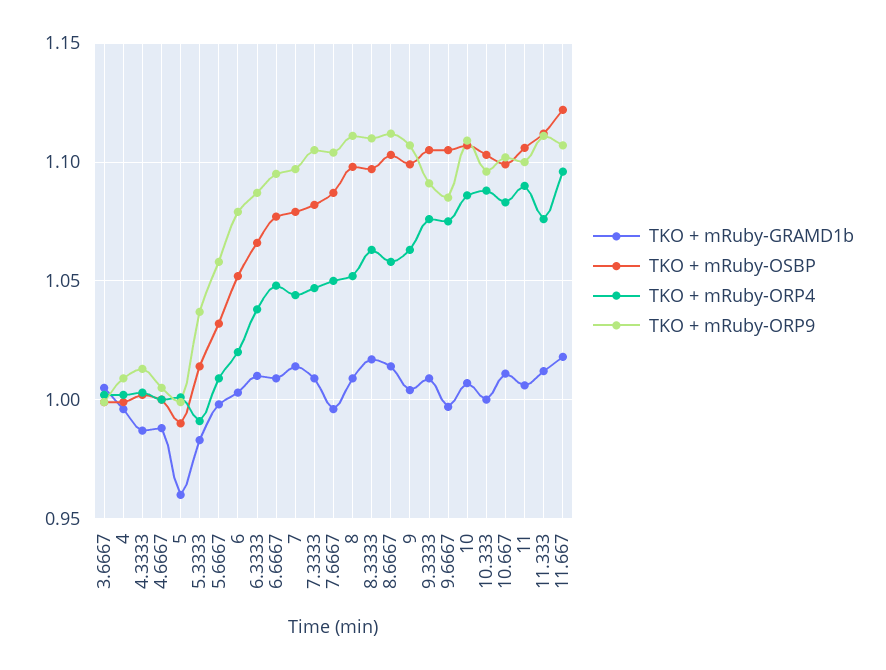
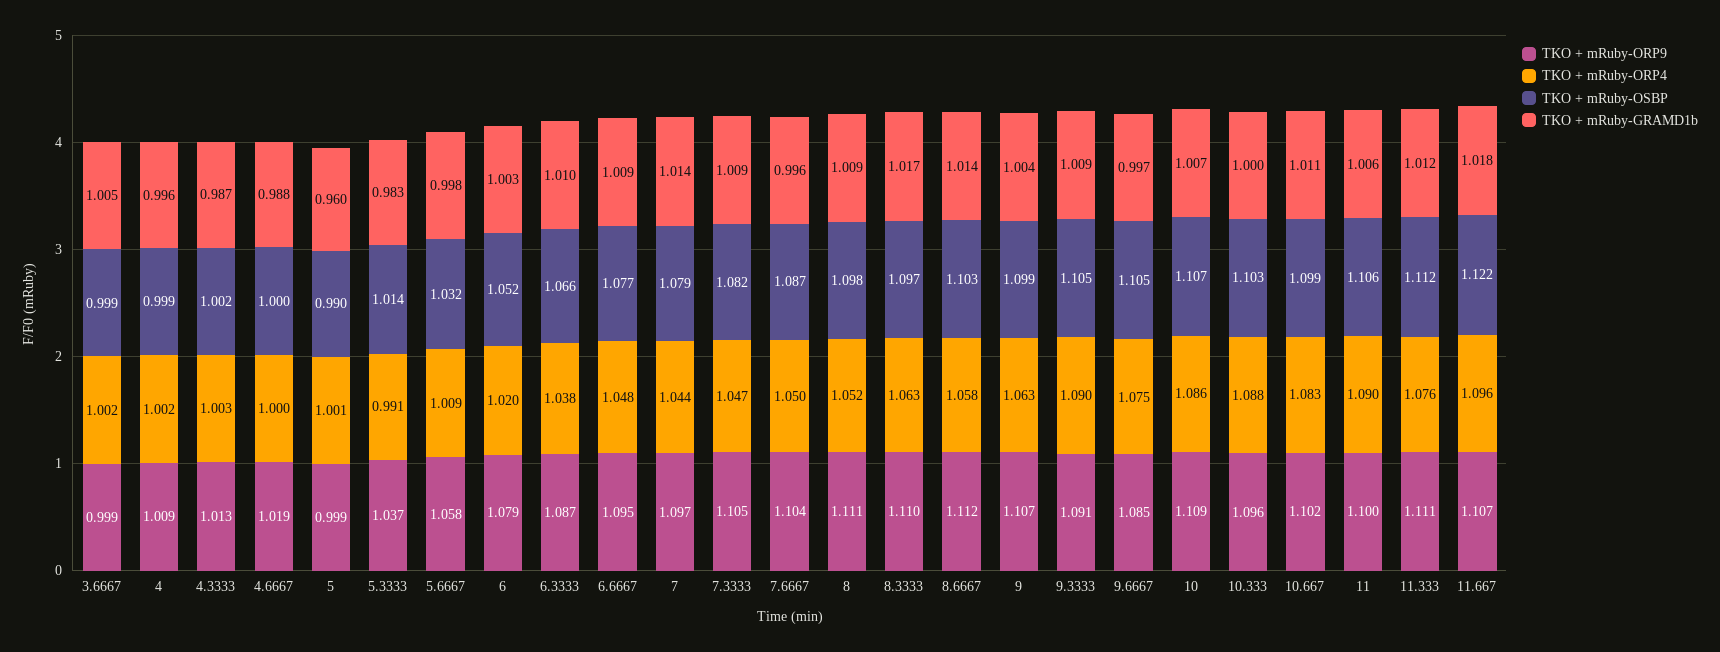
TKO + mRuby-ORP9, 4.6667: 1.005 -> 1.019
TKO + mRuby-ORP4, 9.3333: 1.075 -> 1.09

